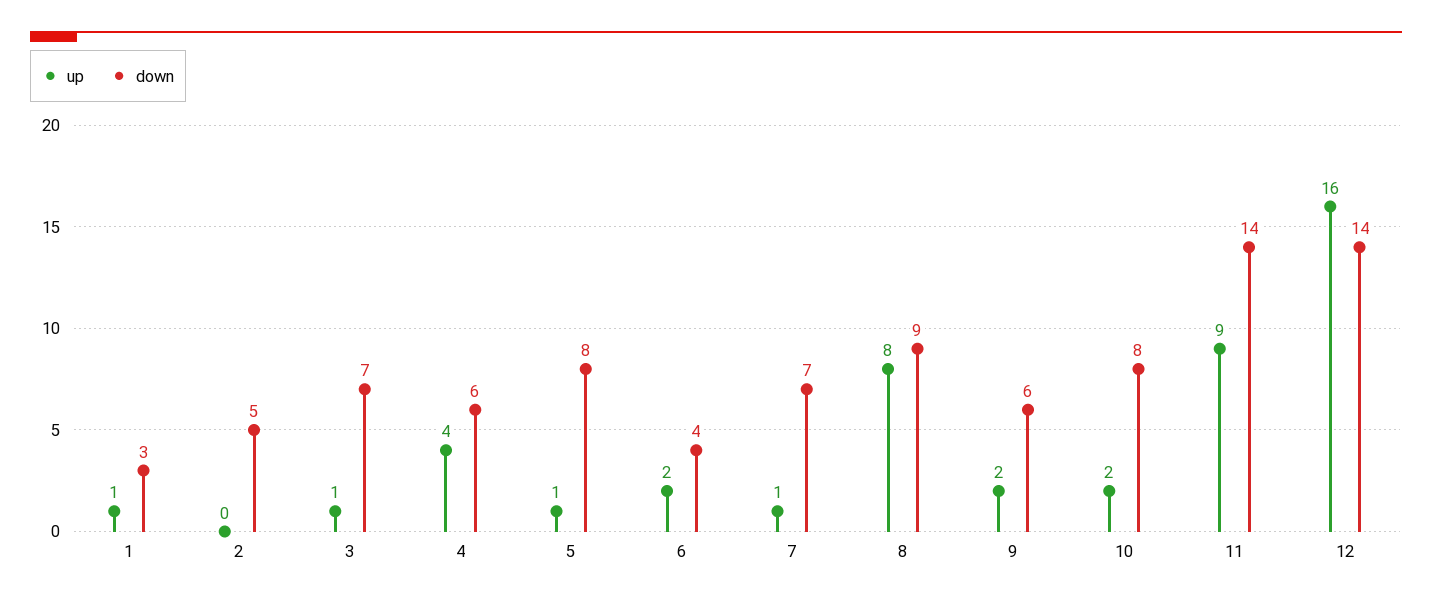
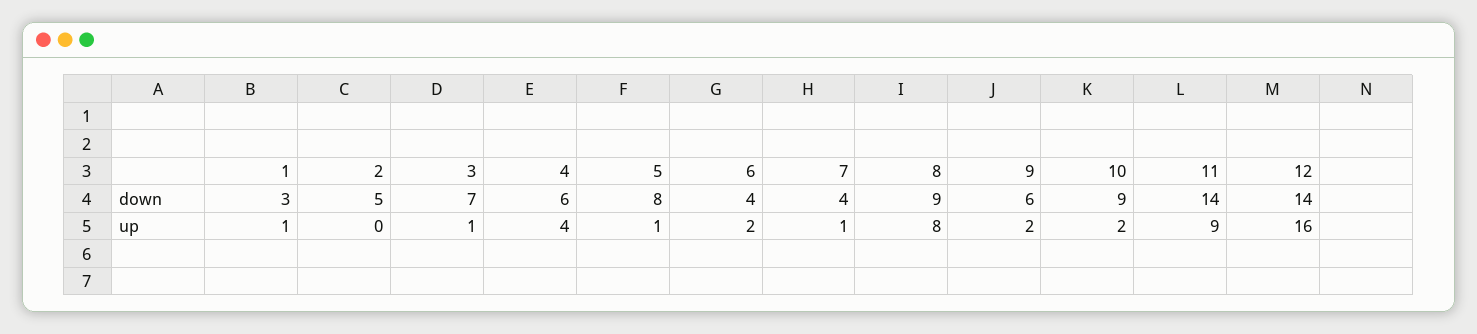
down, 7: 7 -> 4
down, 10: 8 -> 9

